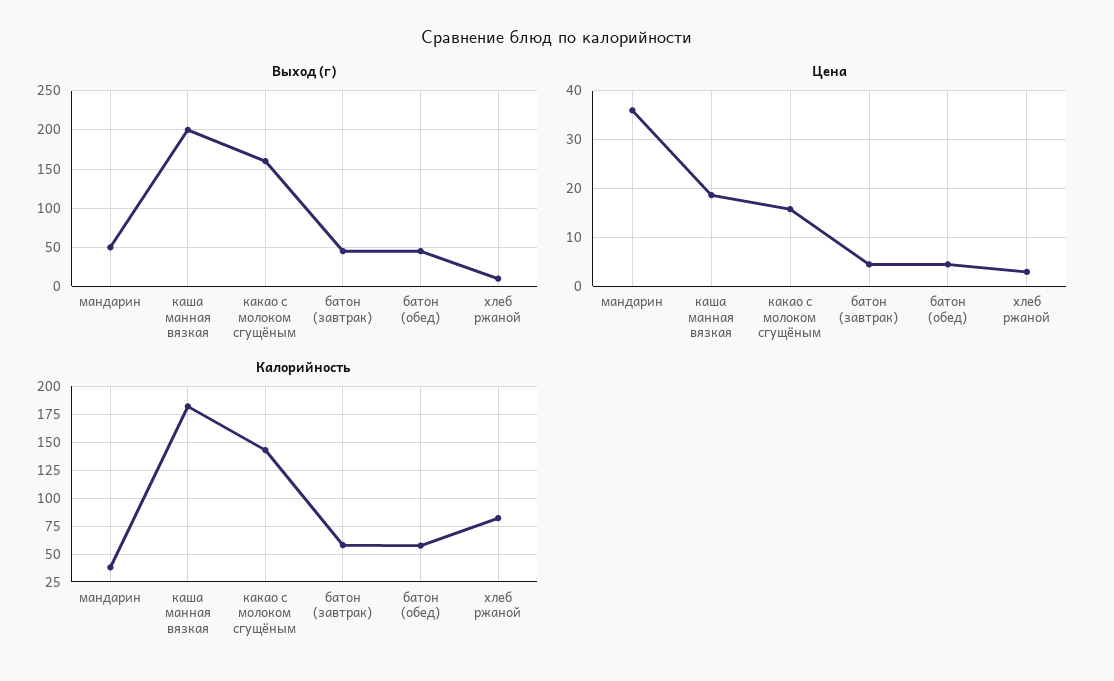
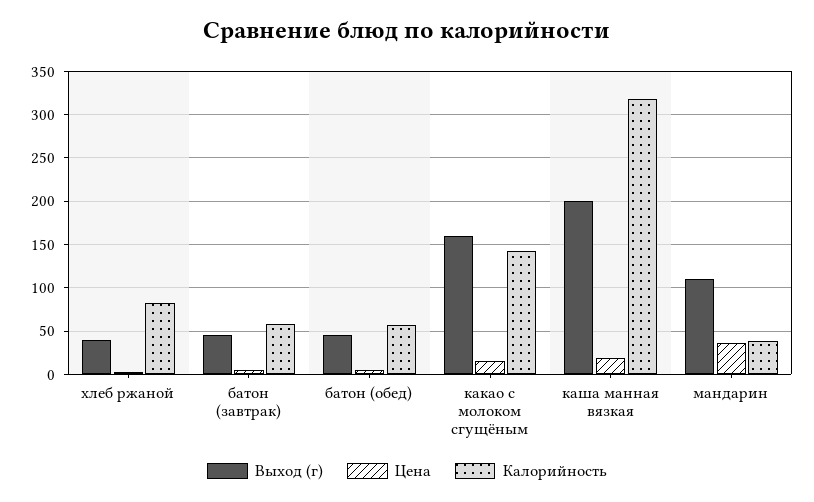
Выход (г), мандарин: 50 -> 110
Выход (г), хлеб ржаной: 10 -> 40
Калорийность, каша манная вязкая: 175 -> 320

